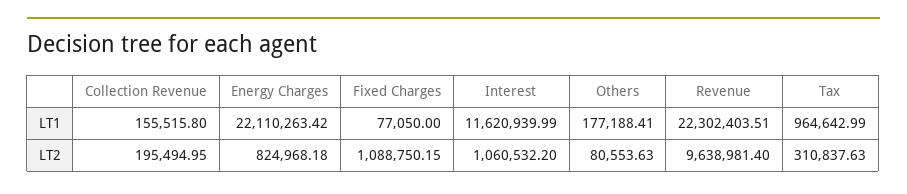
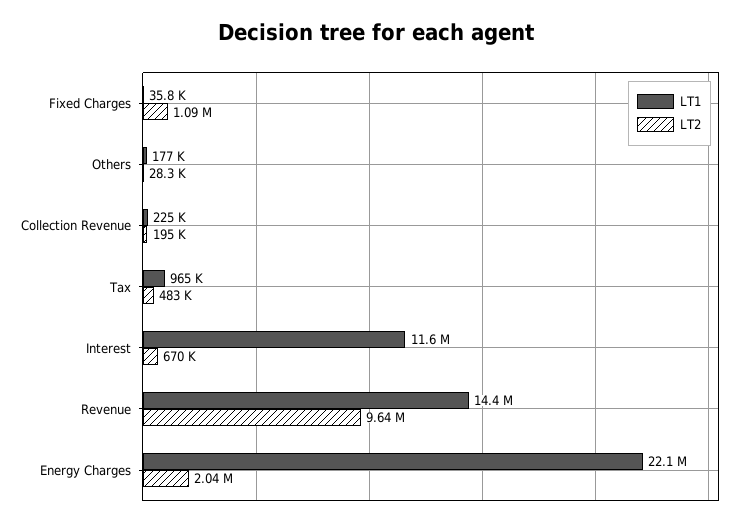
LT1, Collection Revenue: 155515.8 -> 225000
LT1, Fixed Charges: 77050 -> 35800
LT1, Revenue: 22302403.51 -> 14400000
LT2, Energy Charges: 824968.18 -> 2040000
LT2, Interest: 1060532.2 -> 670000
LT2, Others: 80553.63 -> 28300
LT2, Tax: 310837.63 -> 483000

